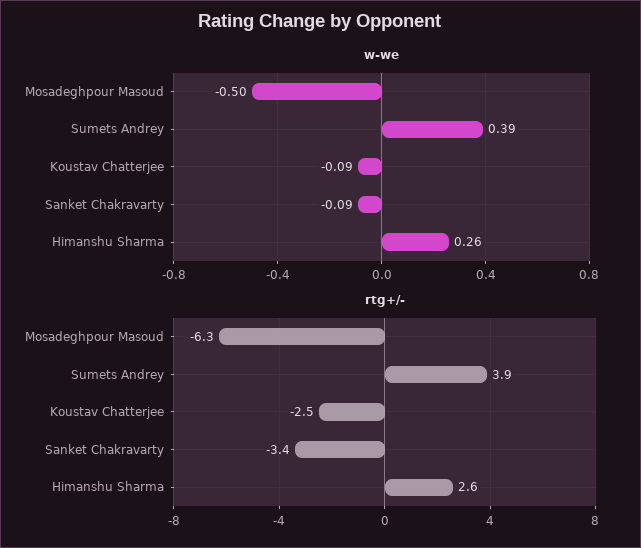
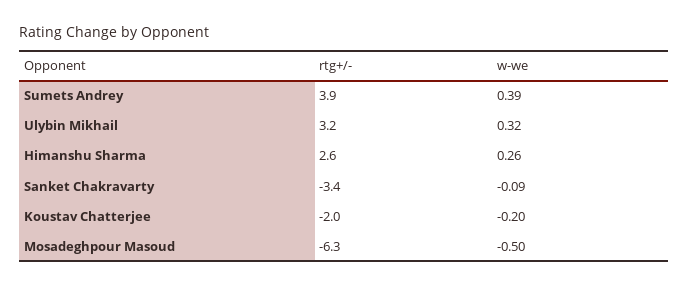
w-we, Koustav Chatterjee: -0.09 -> -0.2
rtg+/-, Koustav Chatterjee: -2.5 -> -2
rtg+/-, Ulybin Mikhail: none -> 3.2
w-we, Ulybin Mikhail: none -> 0.32

